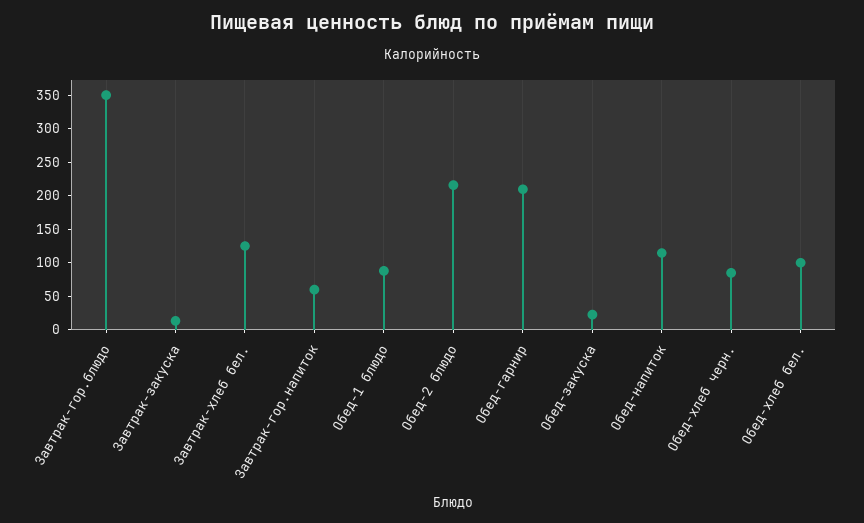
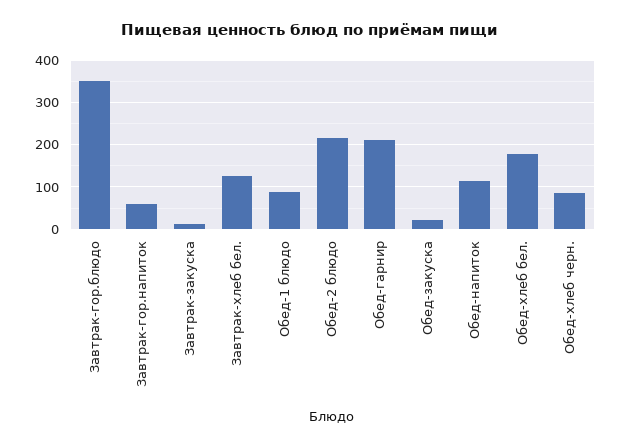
Обед-хлеб бел.: 100 -> 180

